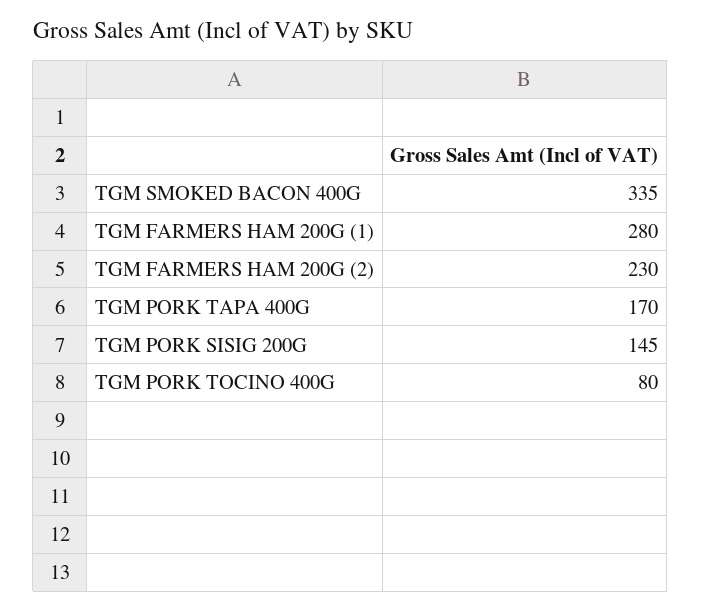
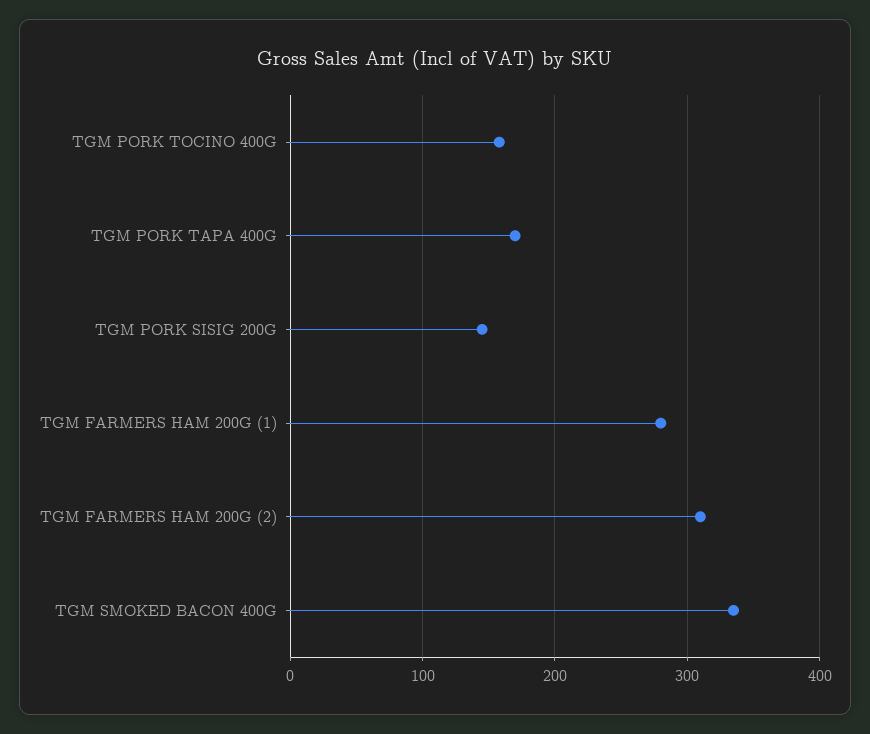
TGM FARMERS HAM 200G (2): 230 -> 310
TGM PORK TOCINO 400G: 80 -> 160

